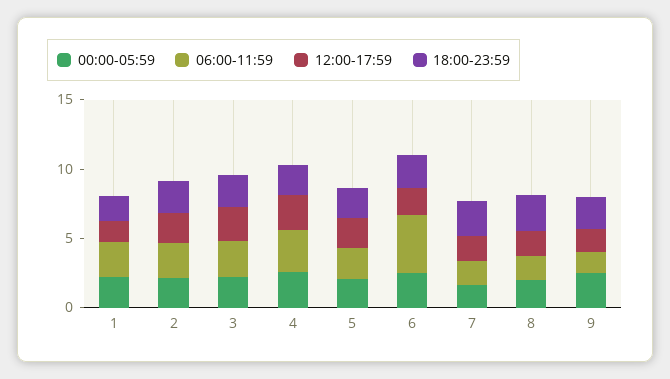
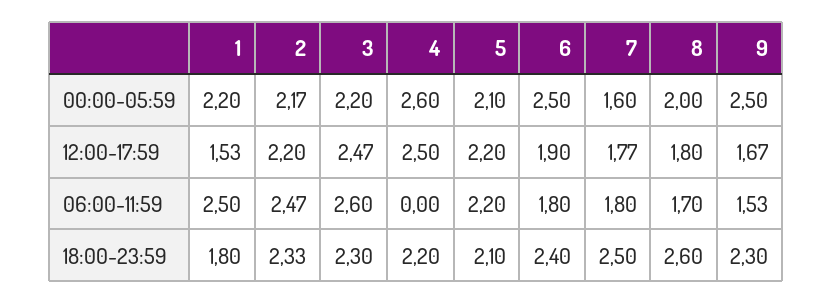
06:00-11:59, 4: 3 -> 0
06:00-11:59, 6: 4 -> 1.8

